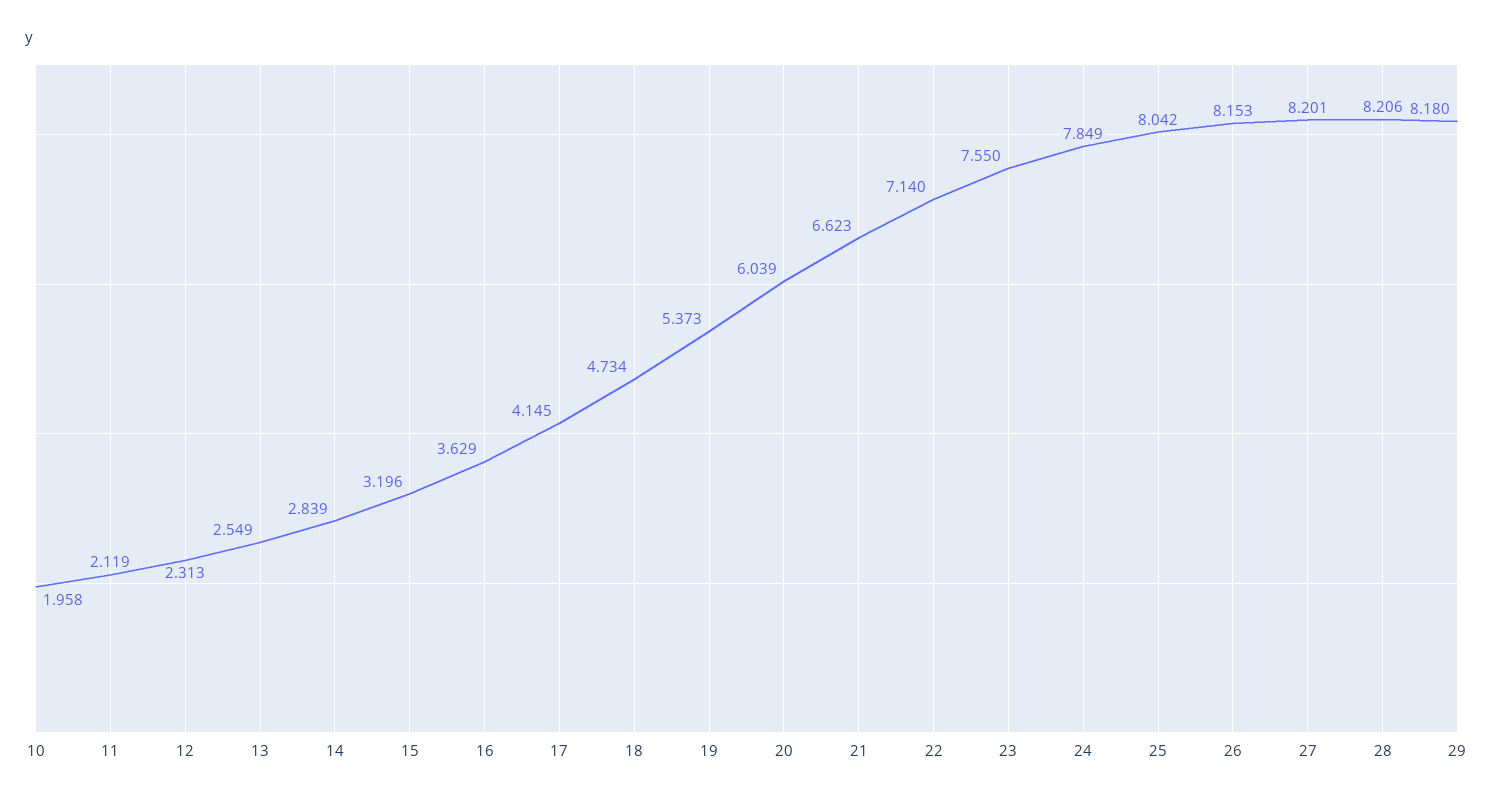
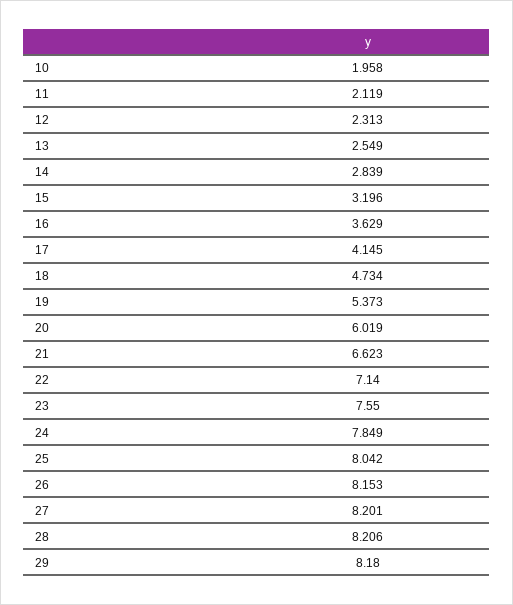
20: 6.039 -> 6.019

